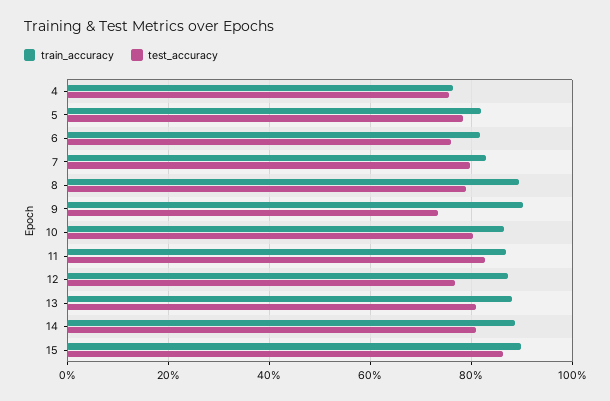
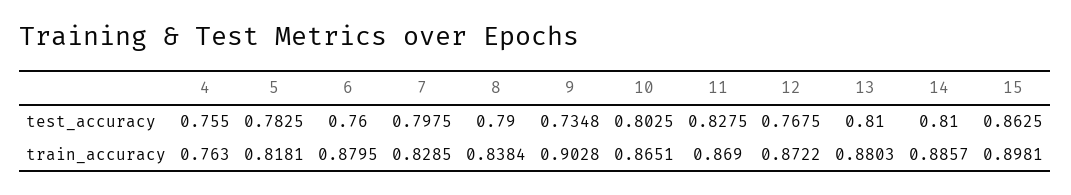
train_accuracy, 6: 0.82 -> 0.8795
train_accuracy, 8: 0.9 -> 0.8384

